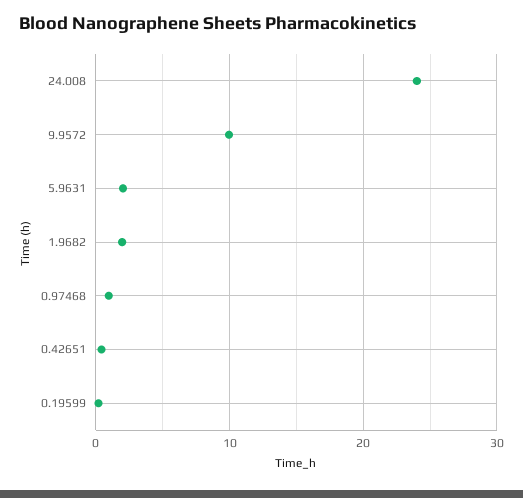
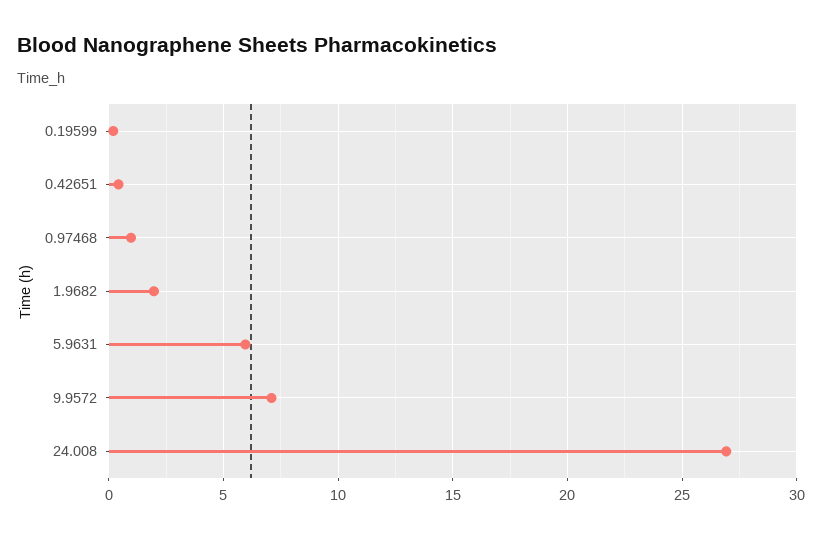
24.008: 24 -> 27
9.9572: 10 -> 7
5.9631: 2 -> 6

